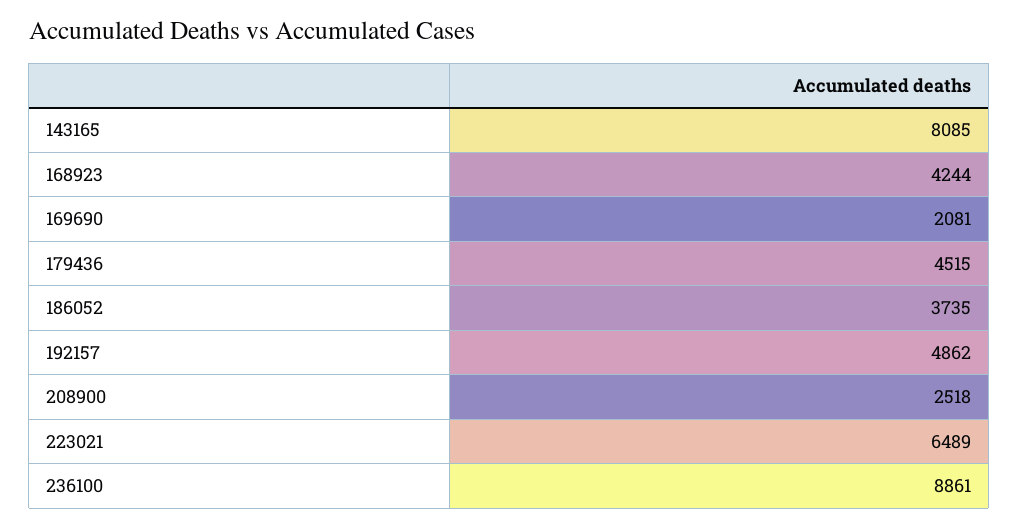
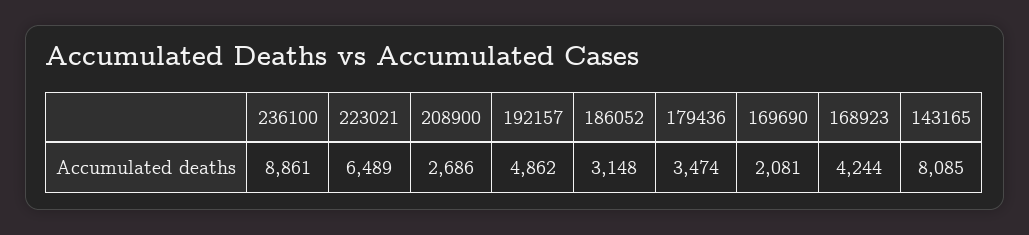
179436: 4515 -> 3474
186052: 3735 -> 3148
208900: 2518 -> 2686

